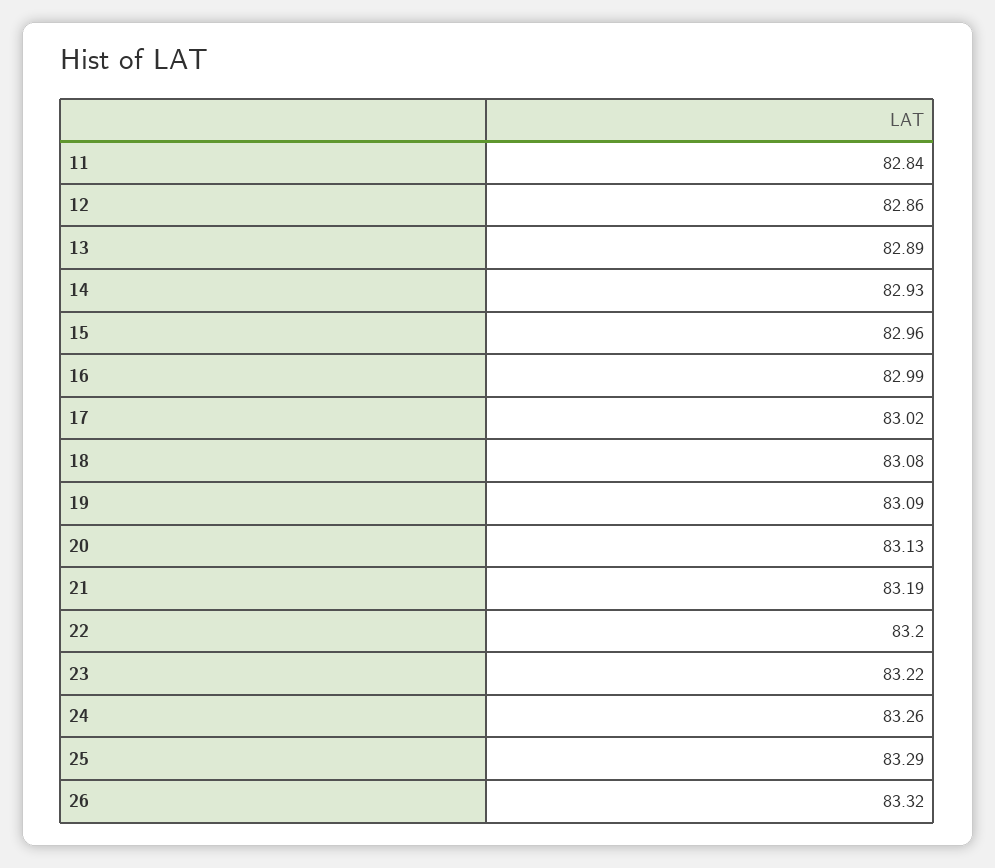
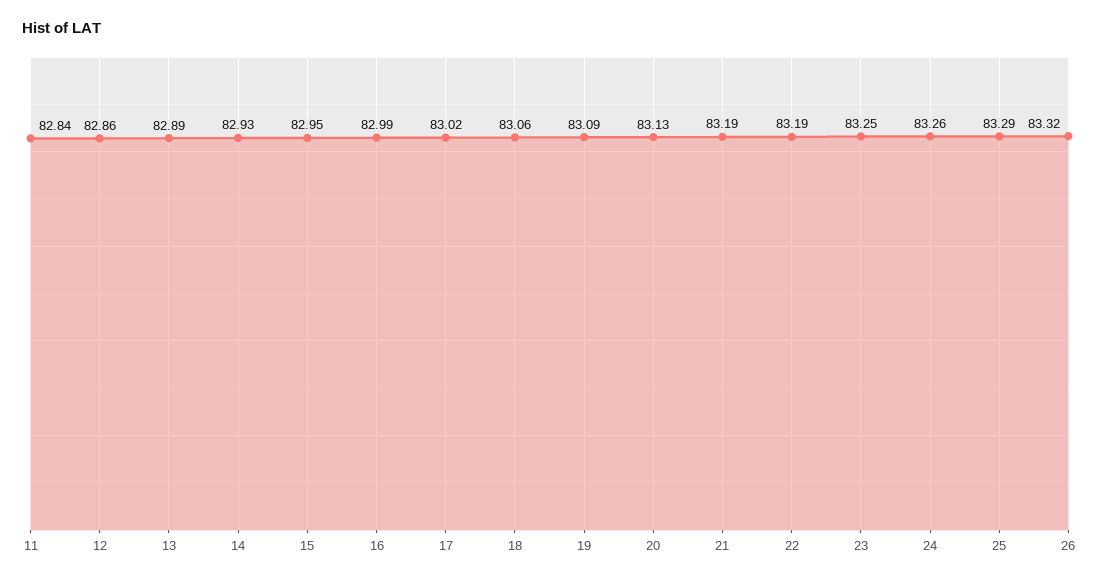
15: 82.96 -> 82.95
18: 83.08 -> 83.06
22: 83.2 -> 83.19
23: 83.22 -> 83.25

